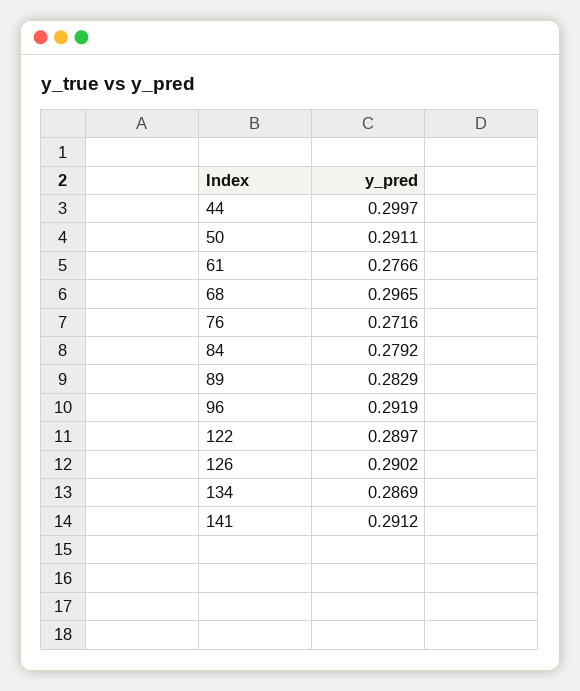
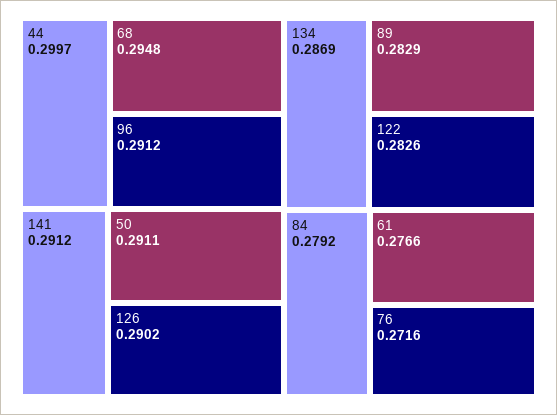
68: 0.2965 -> 0.2948
96: 0.2919 -> 0.2912
122: 0.2897 -> 0.2826

